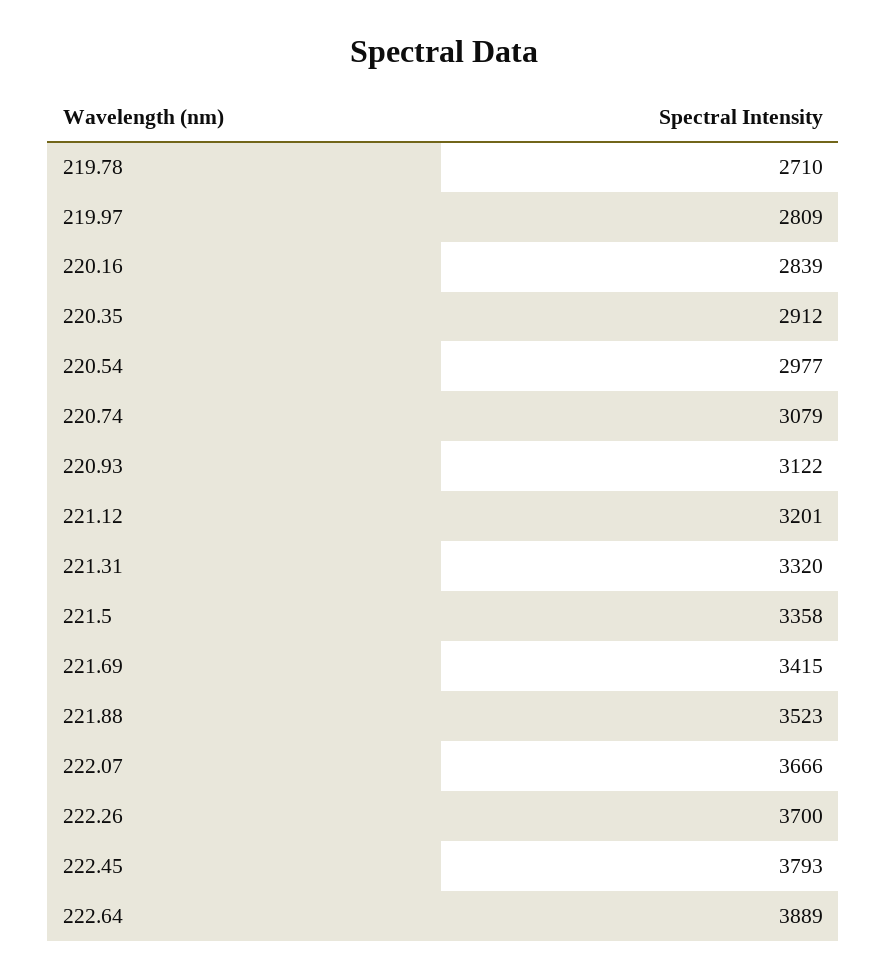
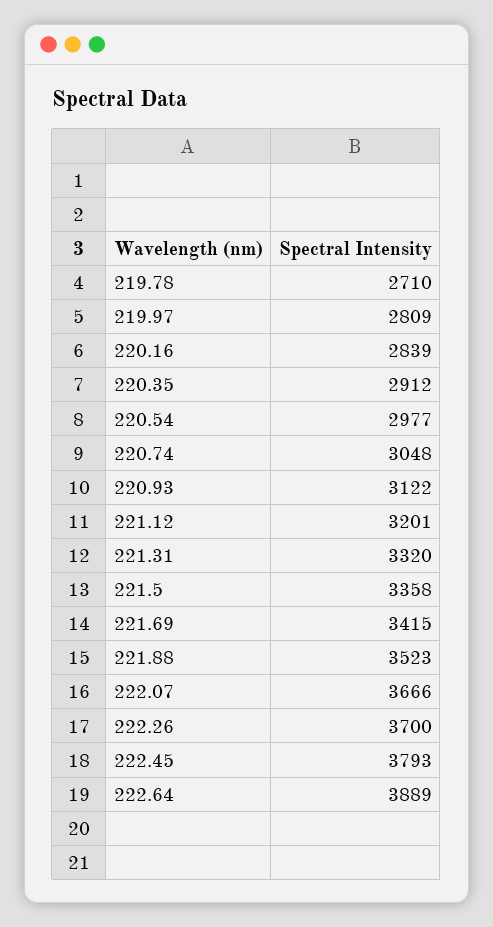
220.74: 3079 -> 3048

